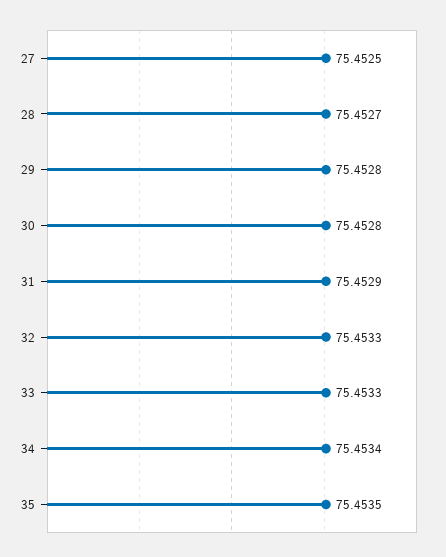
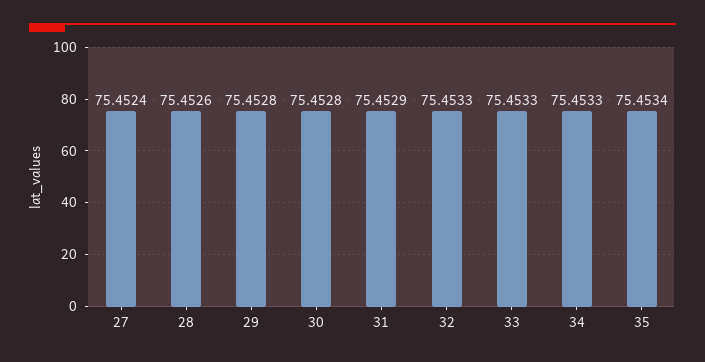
27: 75.4525 -> 75.4524
28: 75.4527 -> 75.4526
34: 75.4534 -> 75.4533
35: 75.4535 -> 75.4534

